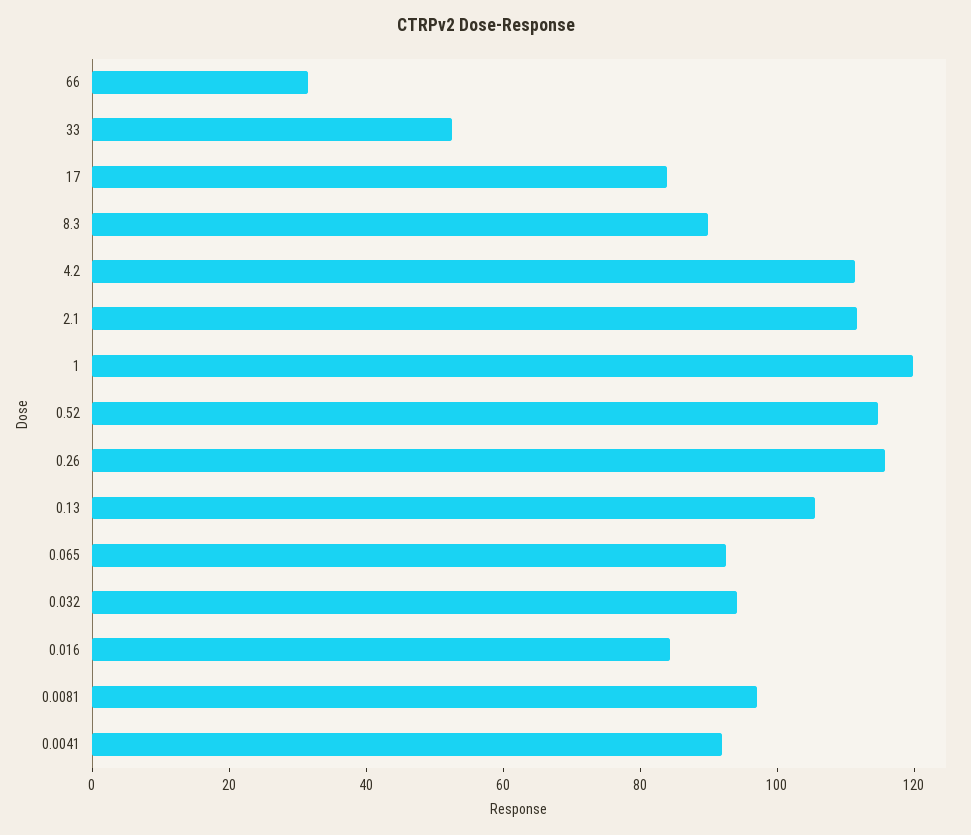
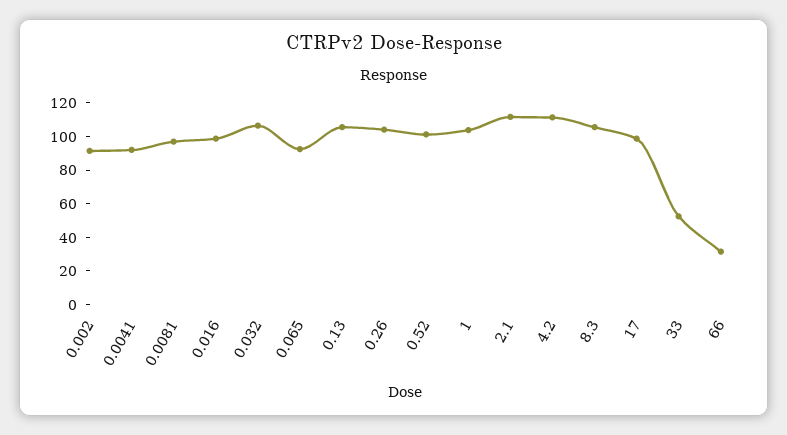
17: 85 -> 100
8.3: 90 -> 105
1: 120 -> 105
0.52: 115 -> 100
0.26: 115 -> 105
0.032: 95 -> 105
0.016: 85 -> 100
0.002: none -> 90

